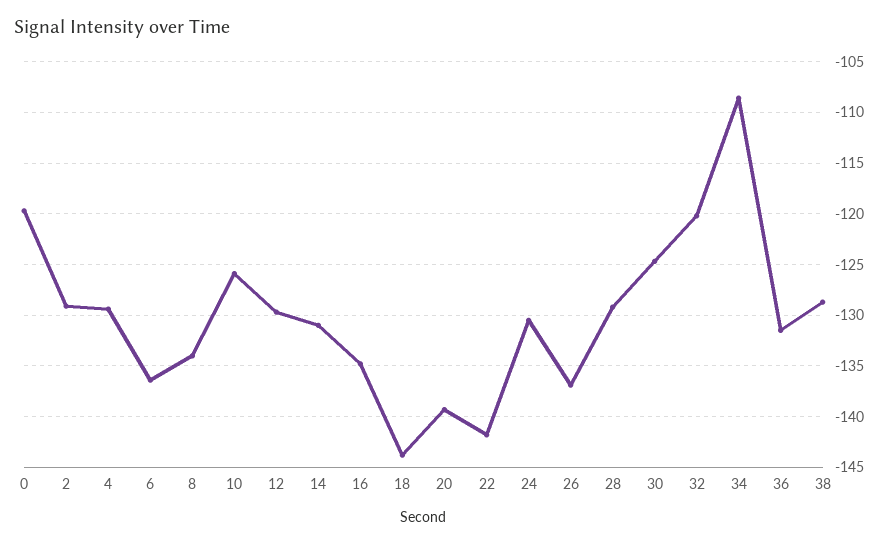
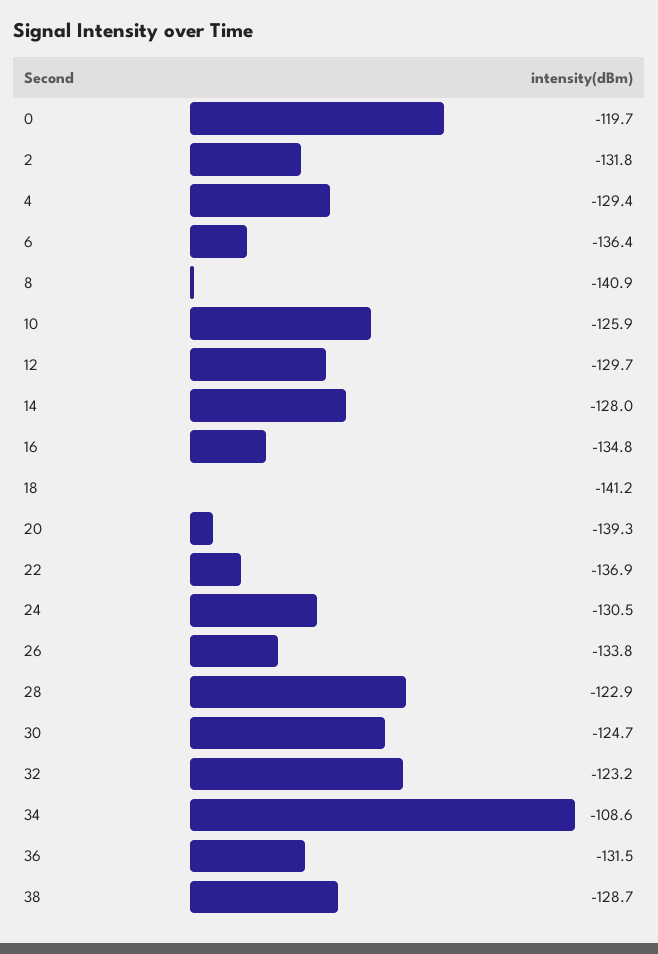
2: -129 -> -131.8
8: -134 -> -140.9
14: -131 -> -128
18: -144 -> -141.2
22: -142 -> -136.9
26: -137 -> -133.8
28: -129 -> -122.9
32: -120 -> -123.2

